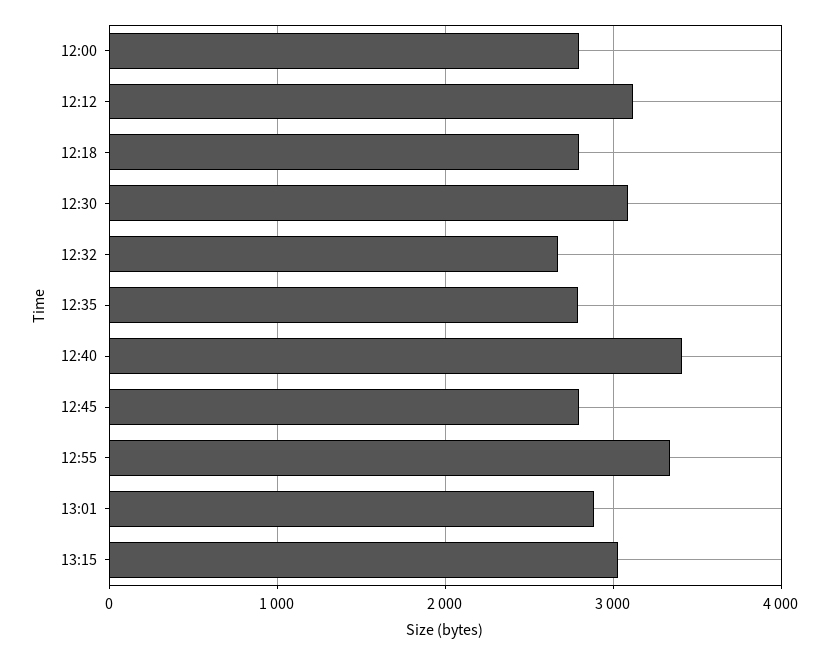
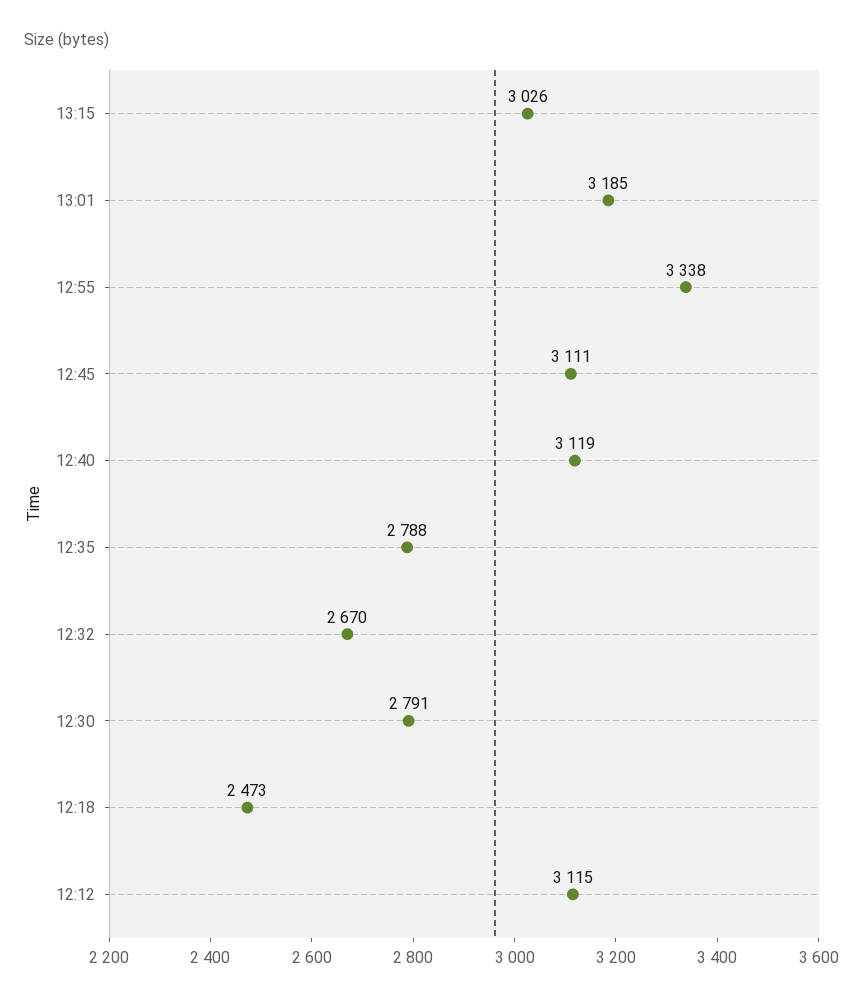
12:00: 2800 -> none
12:18: 2800 -> 2473
12:30: 3100 -> 2791
12:40: 3400 -> 3119
12:45: 2800 -> 3111
13:01: 2900 -> 3185

